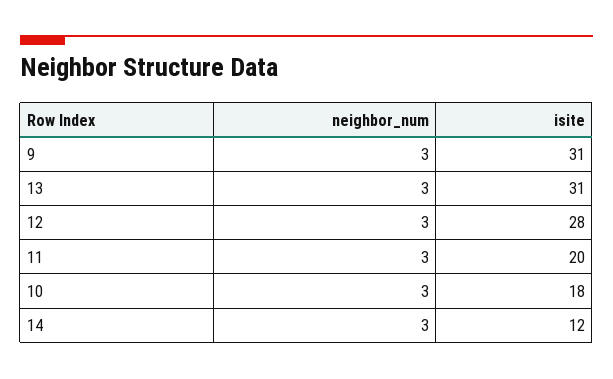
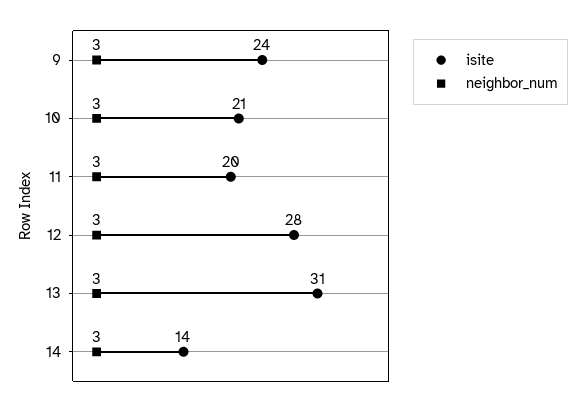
isite, 9: 31 -> 24
isite, 10: 18 -> 21
isite, 14: 12 -> 14

